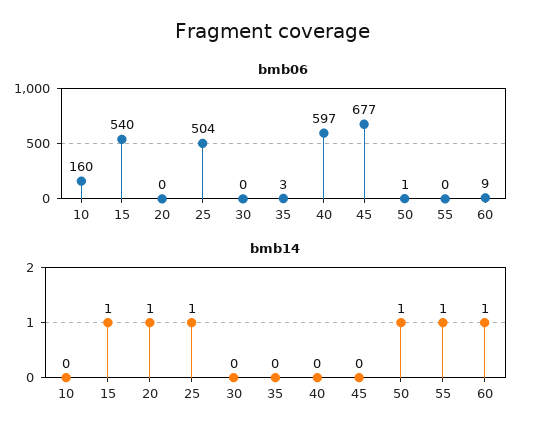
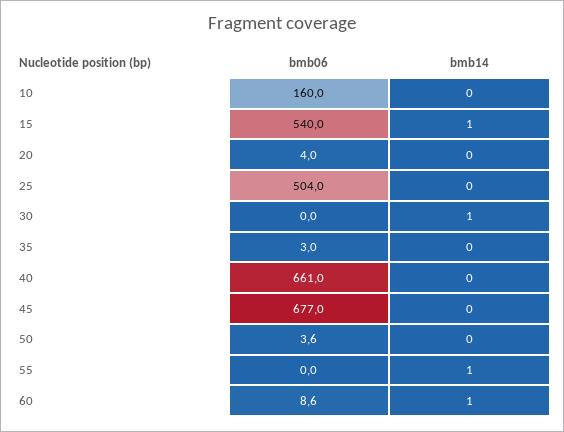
bmb06, 20: 0 -> 4
bmb06, 40: 597 -> 661
bmb06, 50: 1 -> 3.6
bmb14, 20: 1 -> 0
bmb14, 25: 1 -> 0
bmb14, 30: 0 -> 1
bmb14, 50: 1 -> 0

